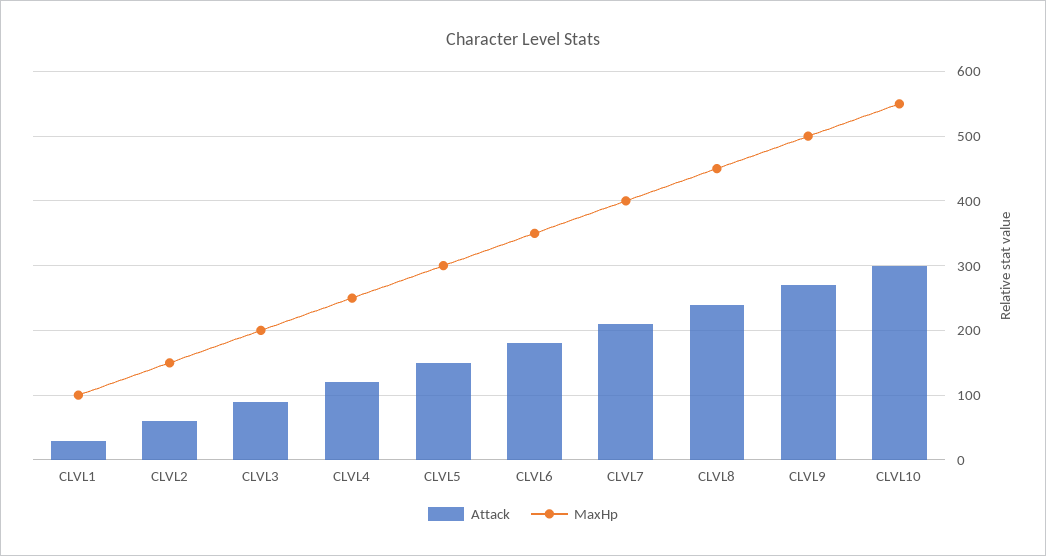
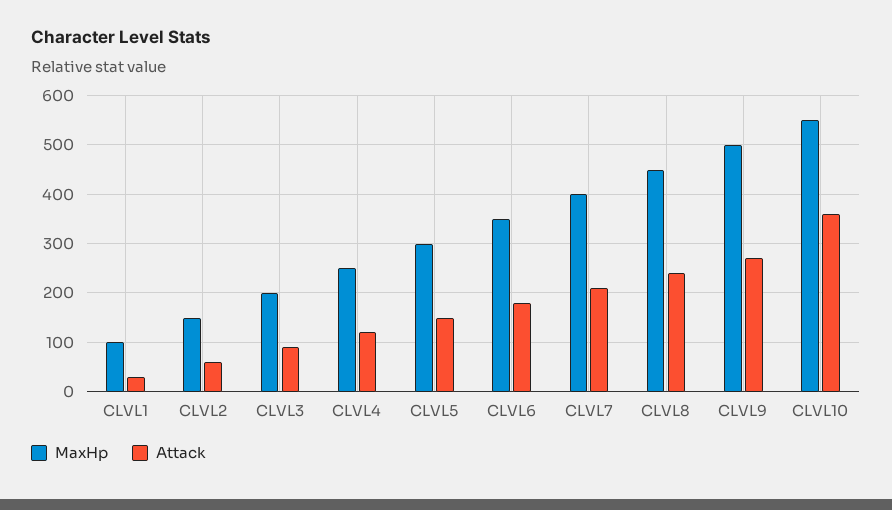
Attack, CLVL10: 300 -> 360

